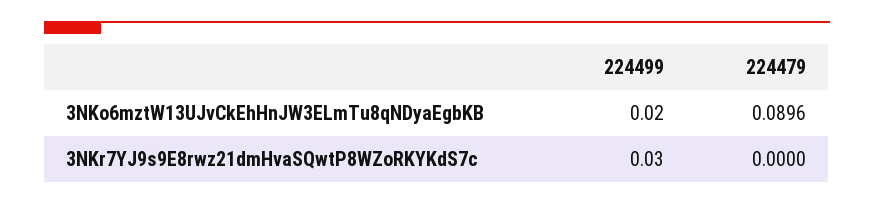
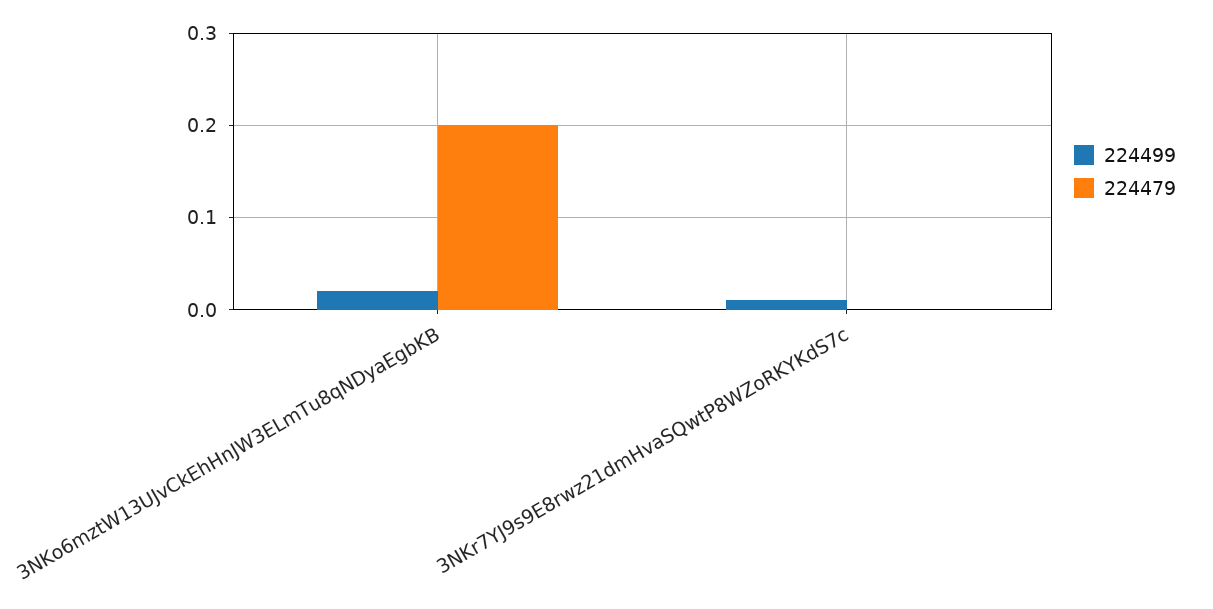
224479, 3NKo6mztW13UJvCkEhHnJW3ELmTu8qNDyaEgbKB: 0.0896 -> 0.2
224499, 3NKr7YJ9s9E8rwz21dmHvaSQwtP8WZoRKYKdS7c: 0.03 -> 0.01

